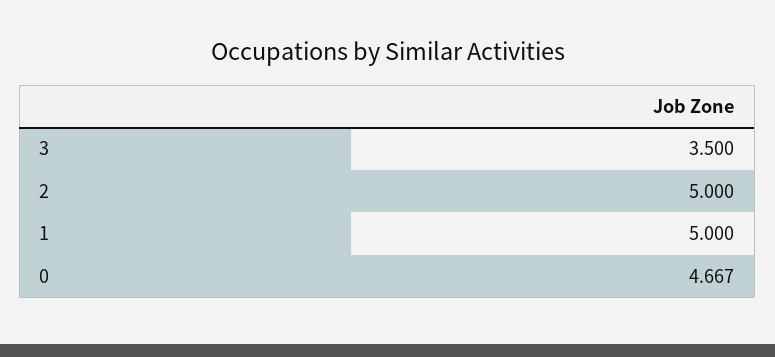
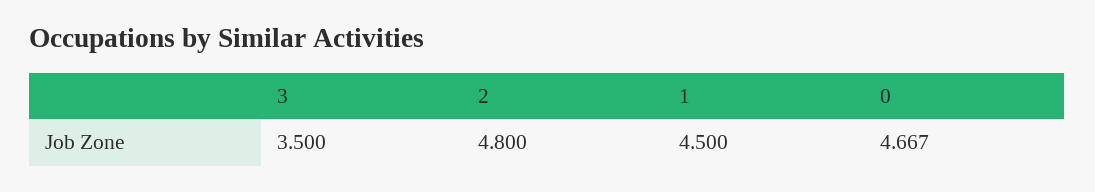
2: 5 -> 4.8
1: 5 -> 4.5

